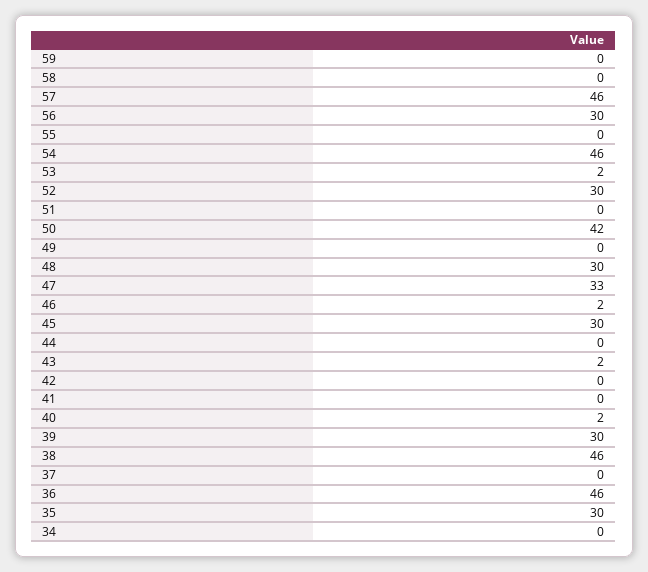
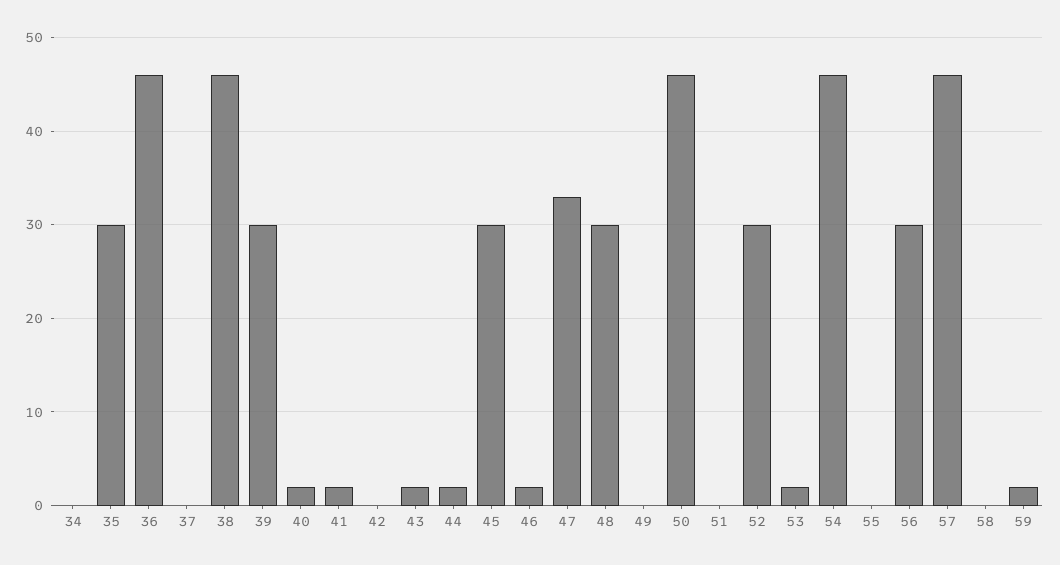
59: 0 -> 2
50: 42 -> 46
44: 0 -> 2
41: 0 -> 2

